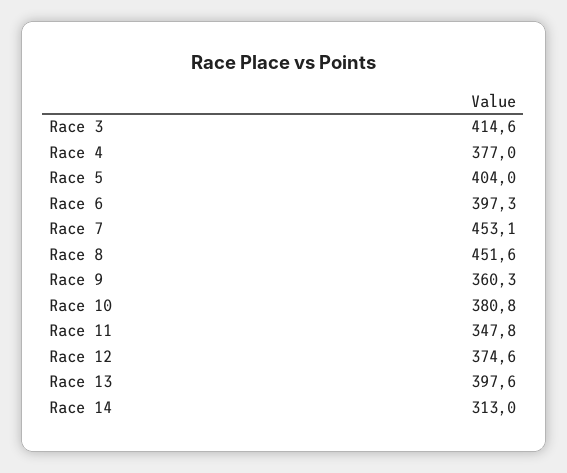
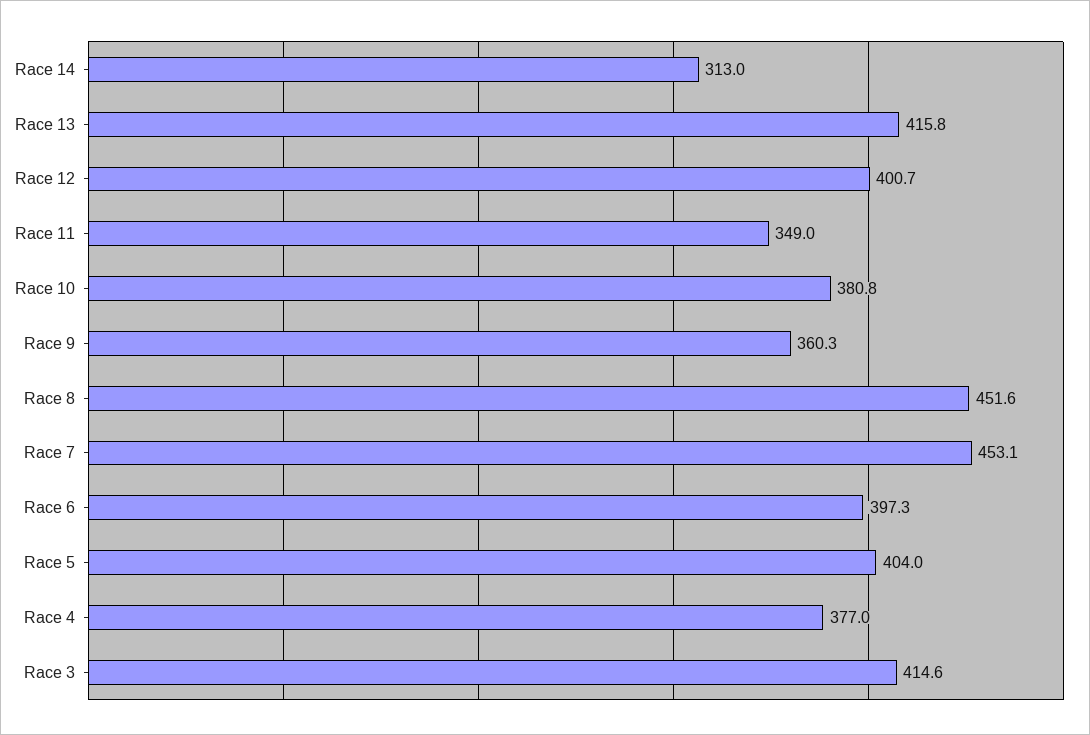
Race 11: 347.8 -> 349
Race 12: 374.6 -> 400.7
Race 13: 397.6 -> 415.8

